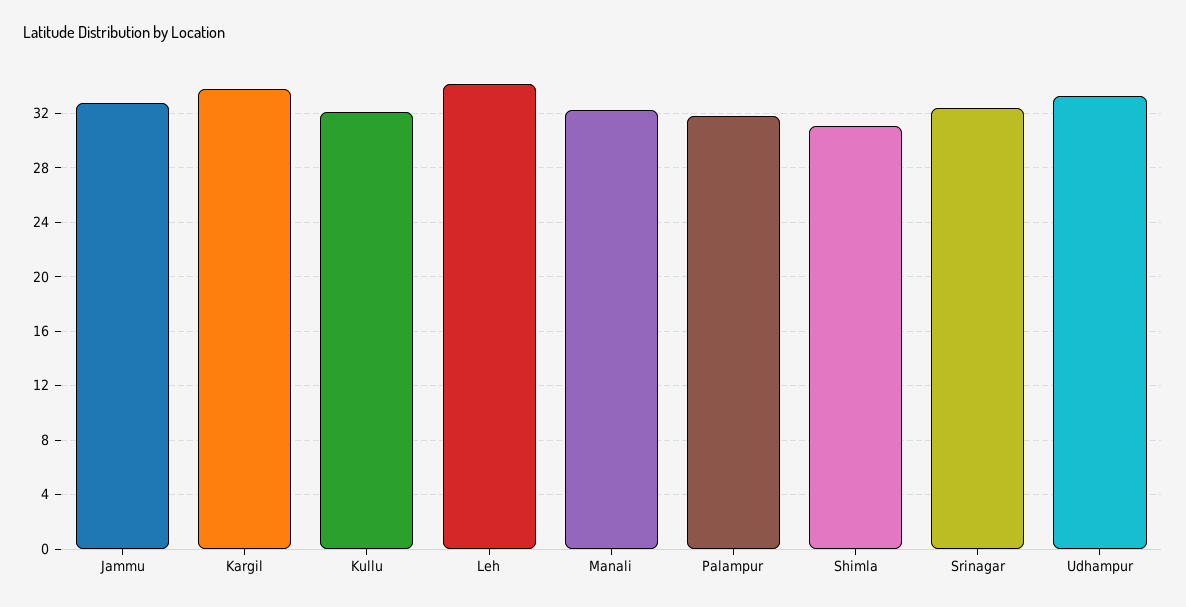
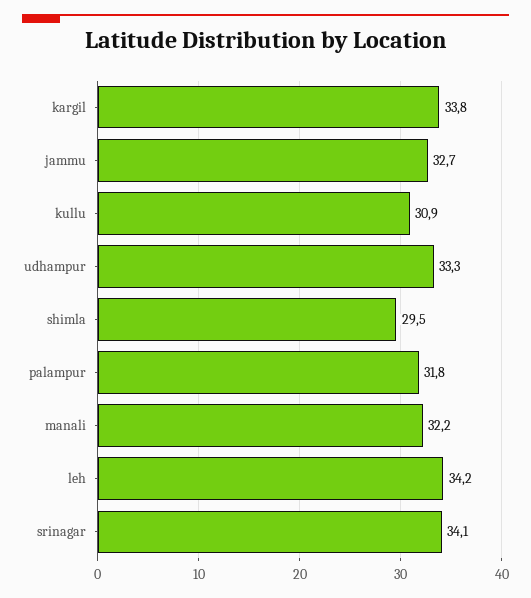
Kullu: 32 -> 30.9
Shimla: 31 -> 29.5
Srinagar: 32.5 -> 34.1

